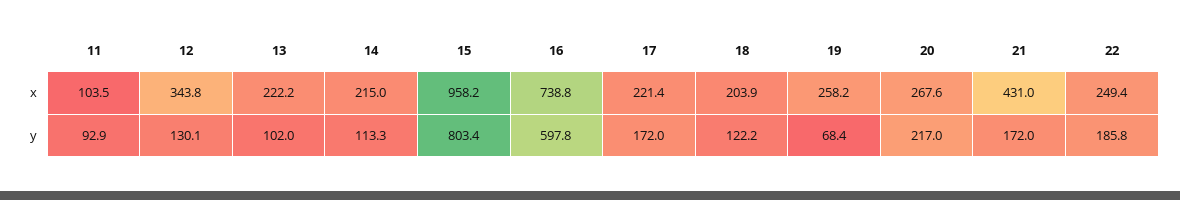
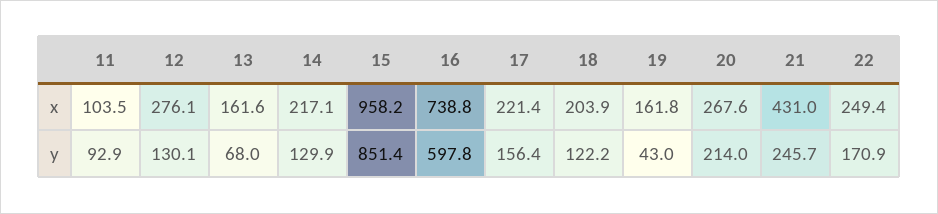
12, x: 343.8 -> 276.1
13, x: 222.2 -> 161.6
14, x: 215 -> 217.1
19, x: 258.2 -> 161.8
13, y: 102 -> 68
14, y: 113.3 -> 129.9
15, y: 803.4 -> 851.4
17, y: 172 -> 156.4
19, y: 68.4 -> 43
20, y: 217 -> 214
21, y: 172 -> 245.7
22, y: 185.8 -> 170.9

